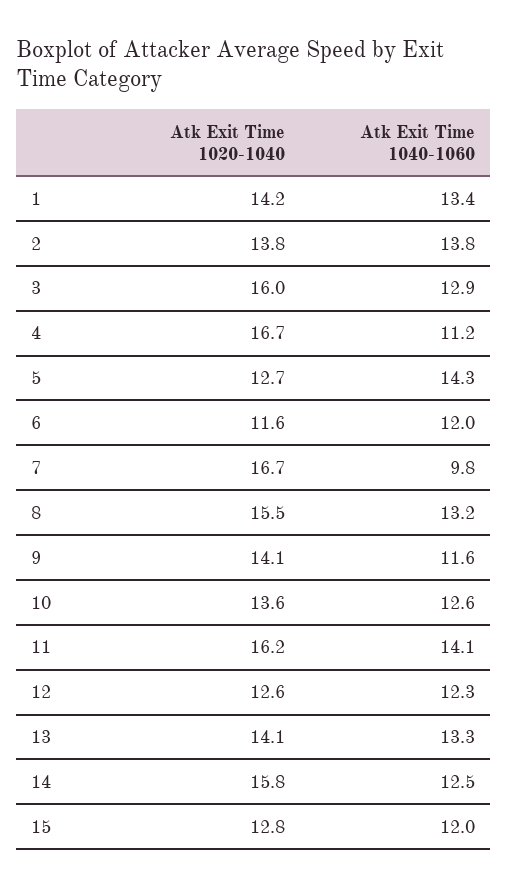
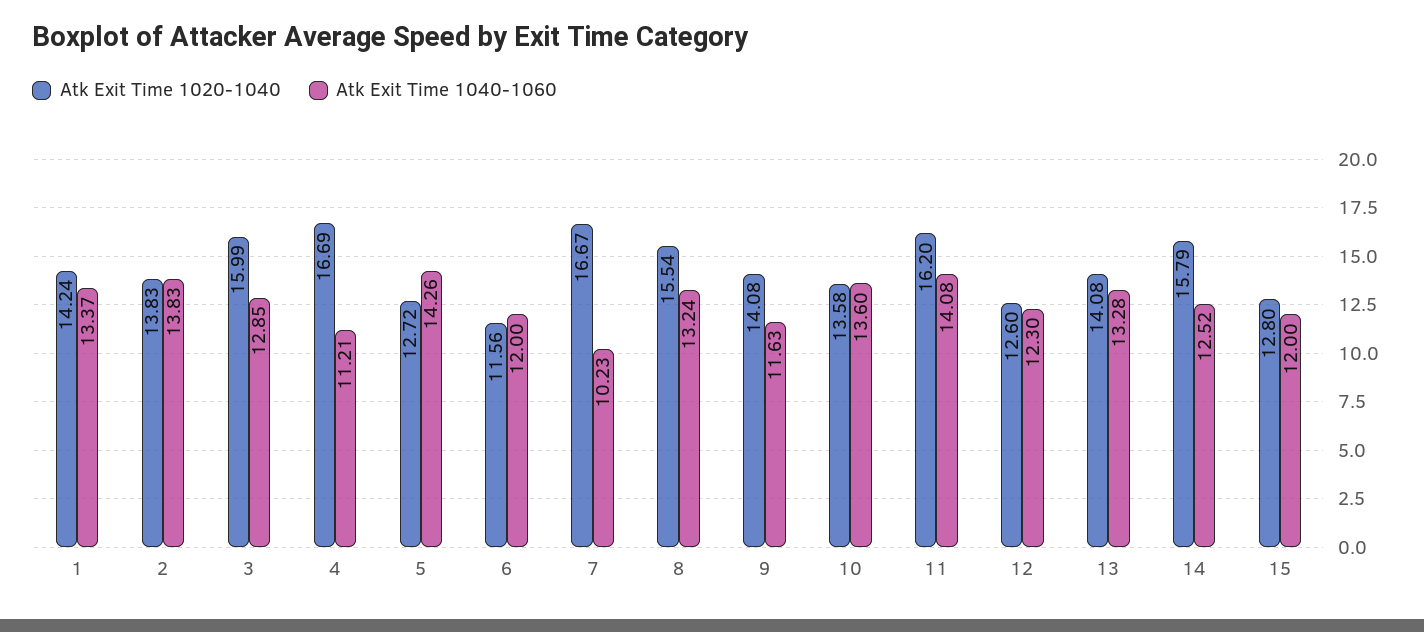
Atk Exit Time 1040-1060, 7: 9.8 -> 10.23
Atk Exit Time 1040-1060, 10: 12.6 -> 13.6

